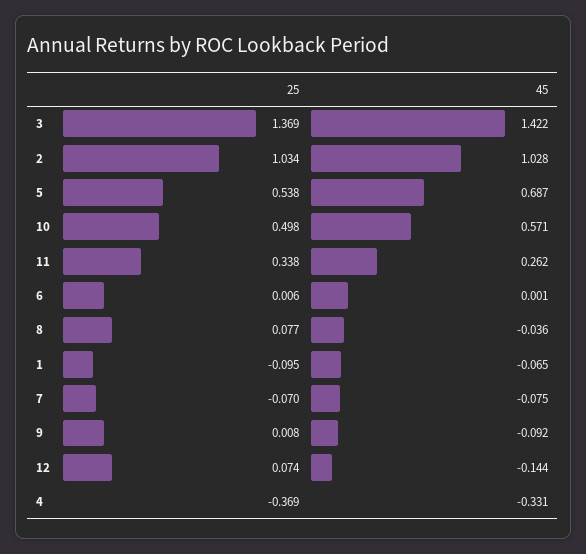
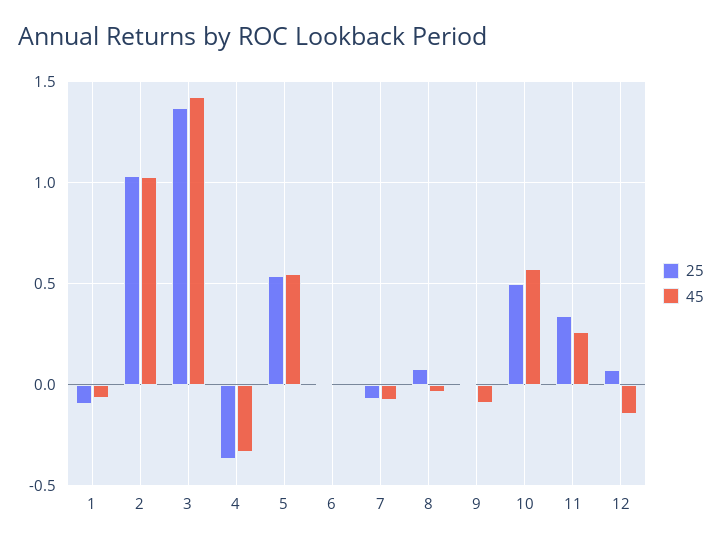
45, 5: 0.687 -> 0.55

